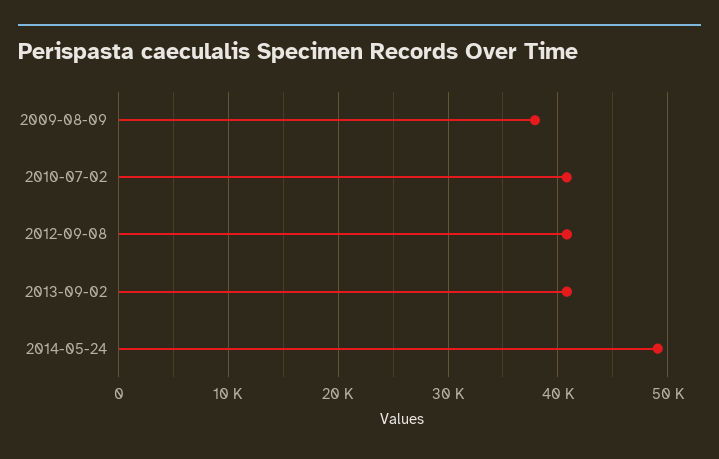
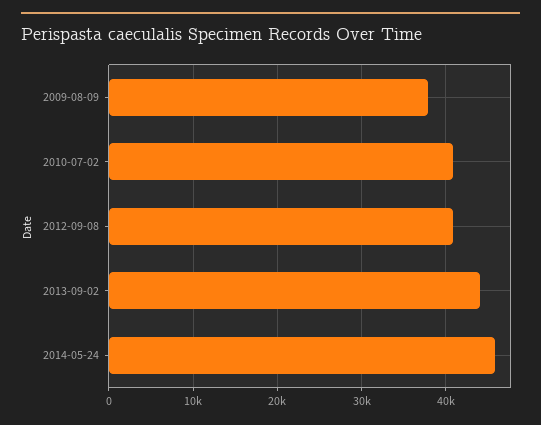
2013-09-02: 41000 -> 44000
2014-05-24: 49000 -> 46000

